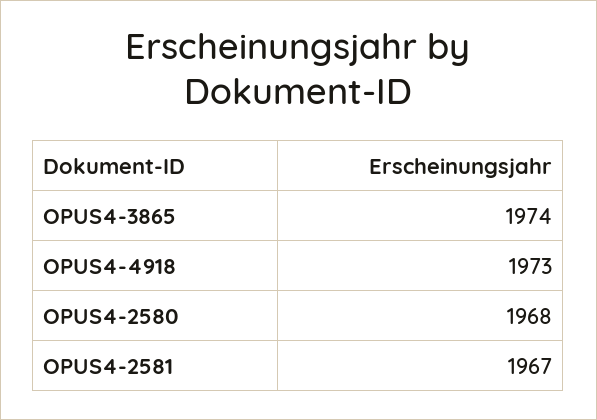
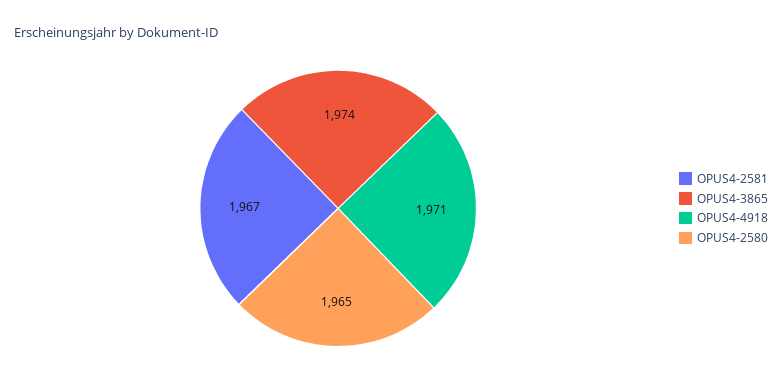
OPUS4-4918: 1973 -> 1971
OPUS4-2580: 1968 -> 1965

